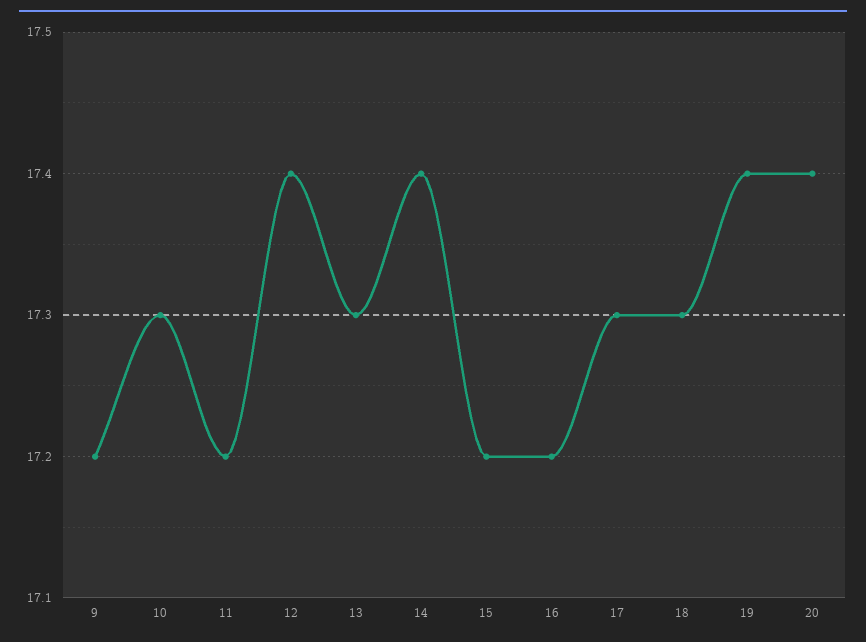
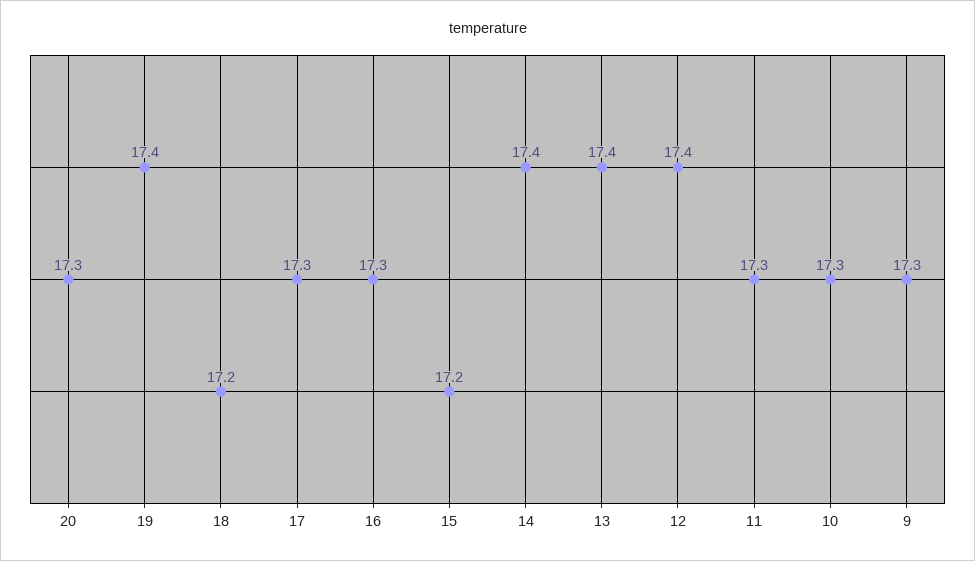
9: 17.2 -> 17.3
11: 17.2 -> 17.3
13: 17.3 -> 17.4
16: 17.2 -> 17.3
18: 17.3 -> 17.2
20: 17.4 -> 17.3

